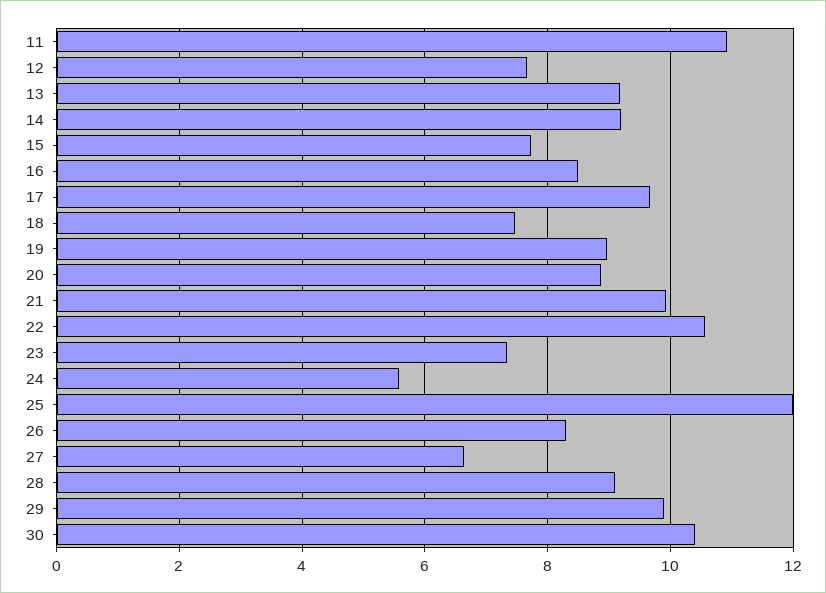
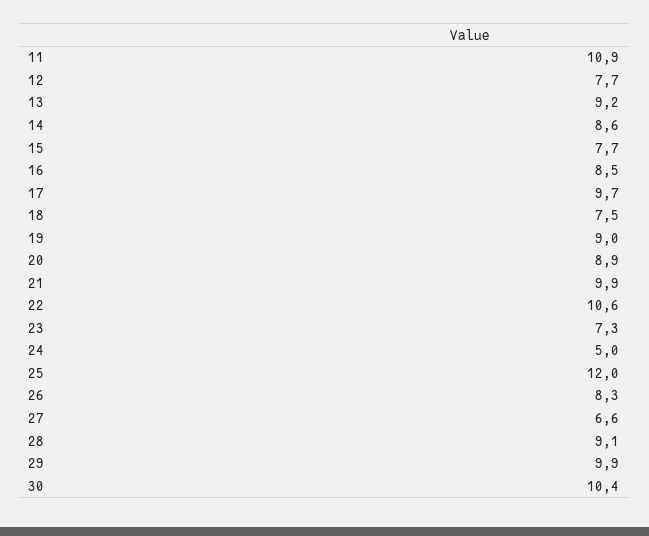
14: 9.2 -> 8.6
24: 5.6 -> 5

